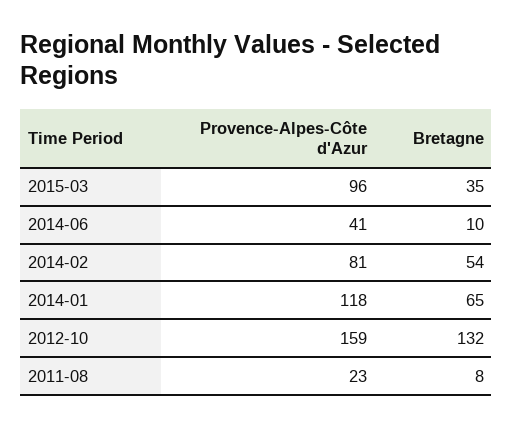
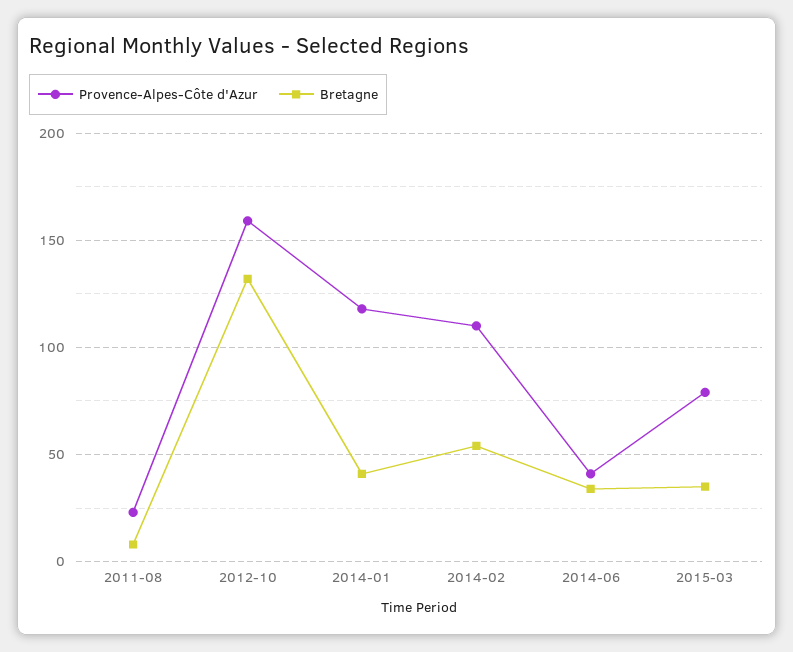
Provence-Alpes-Côte d'Azur, 2015-03: 96 -> 80
Bretagne, 2014-06: 10 -> 35
Provence-Alpes-Côte d'Azur, 2014-02: 81 -> 110
Bretagne, 2014-01: 65 -> 40

